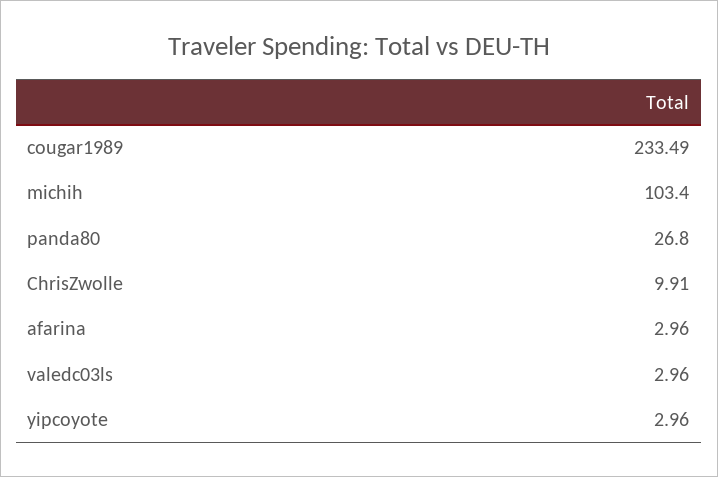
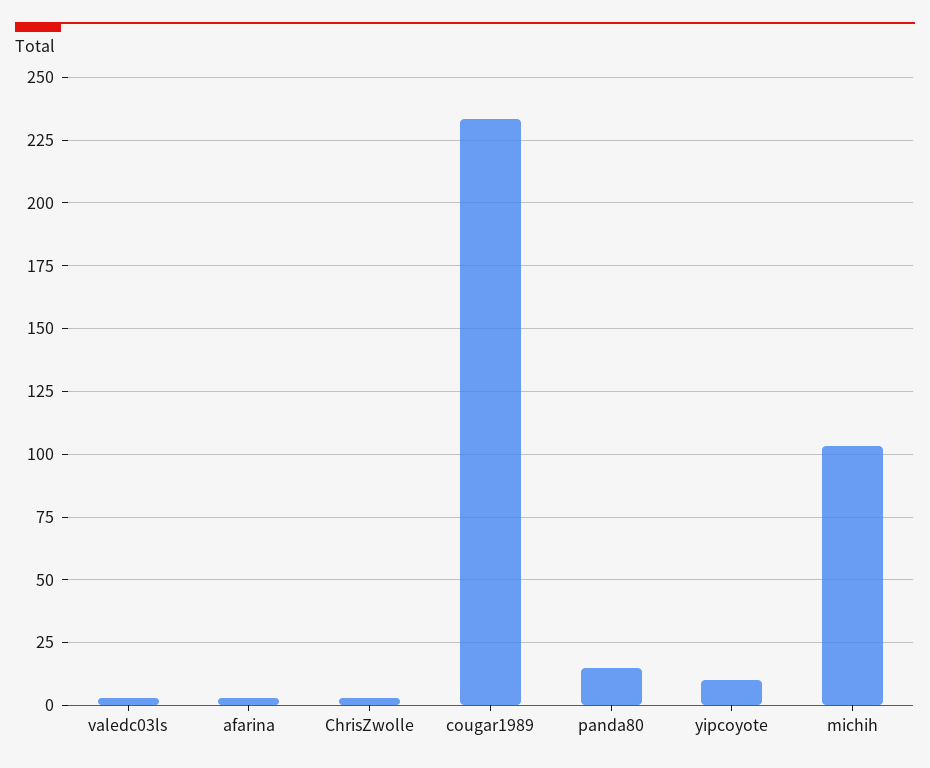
panda80: 26.8 -> 15
ChrisZwolle: 9.91 -> 2.5
yipcoyote: 2.96 -> 10

